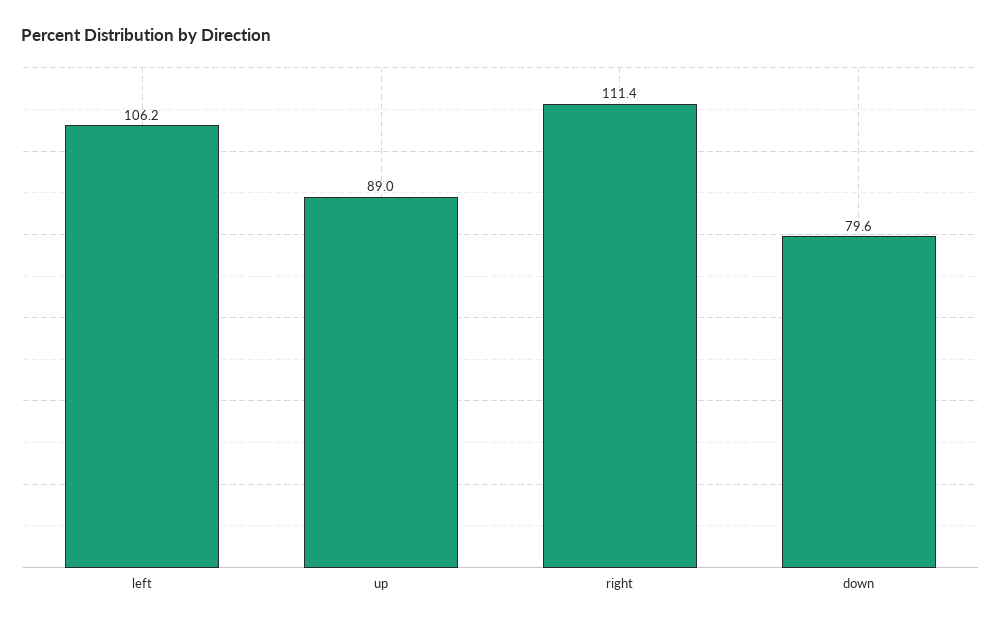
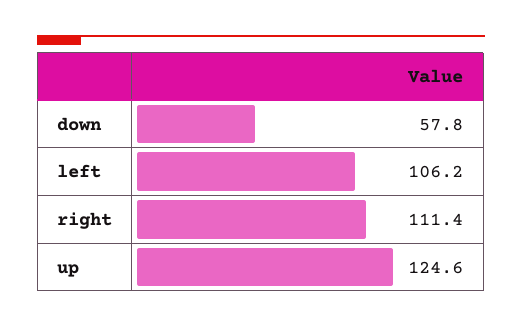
up: 89 -> 124.6
down: 79.6 -> 57.8

